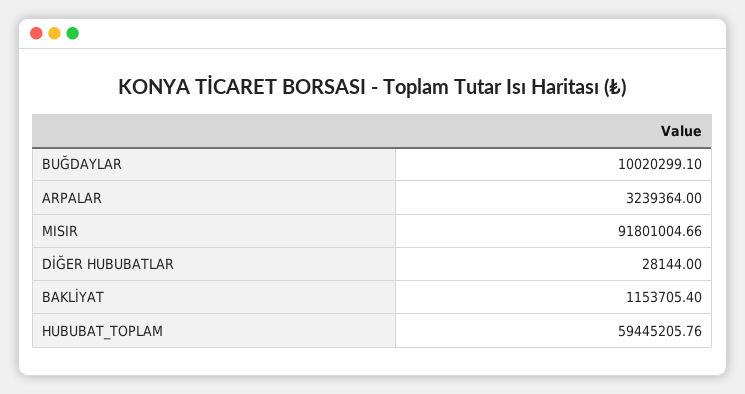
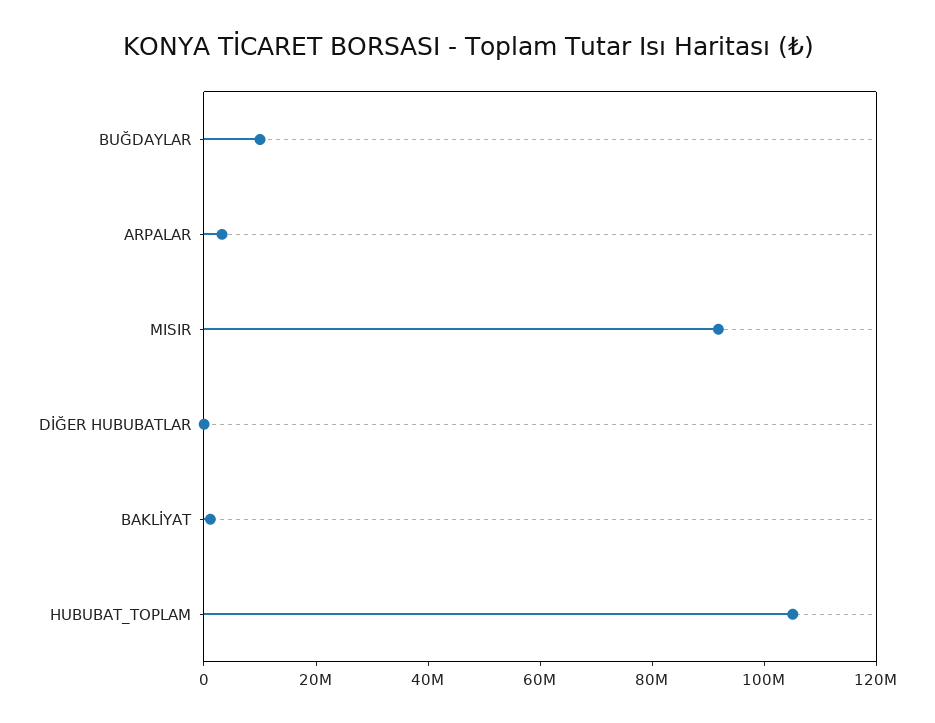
HUBUBAT_TOPLAM: 59445205.76 -> 105000000

